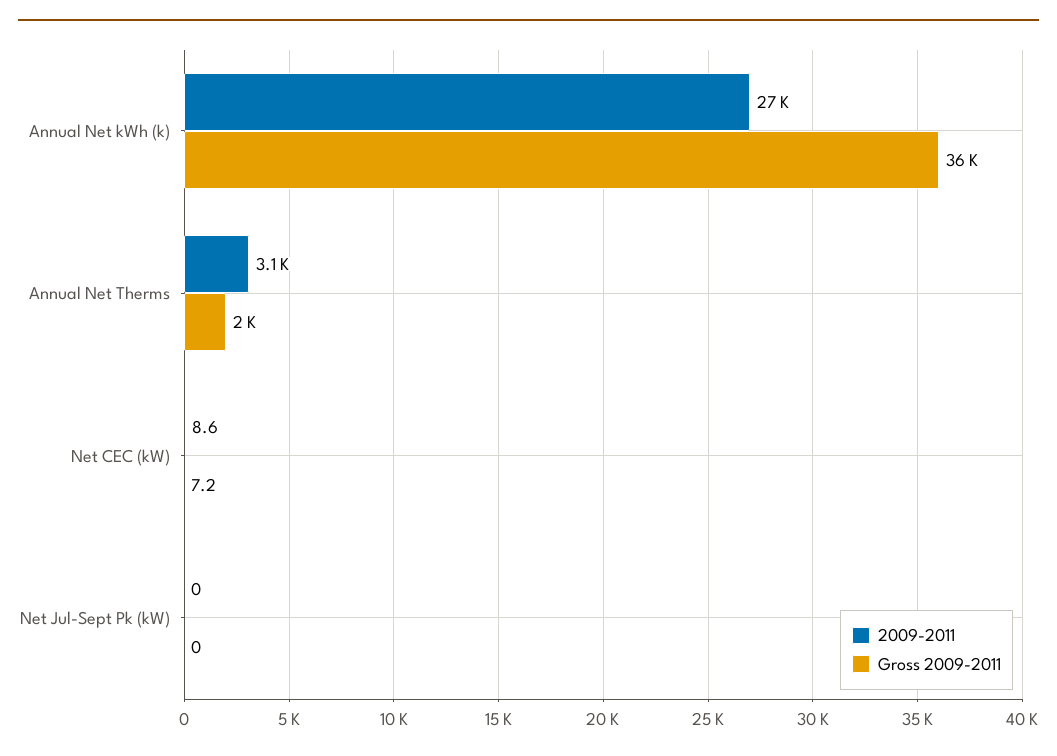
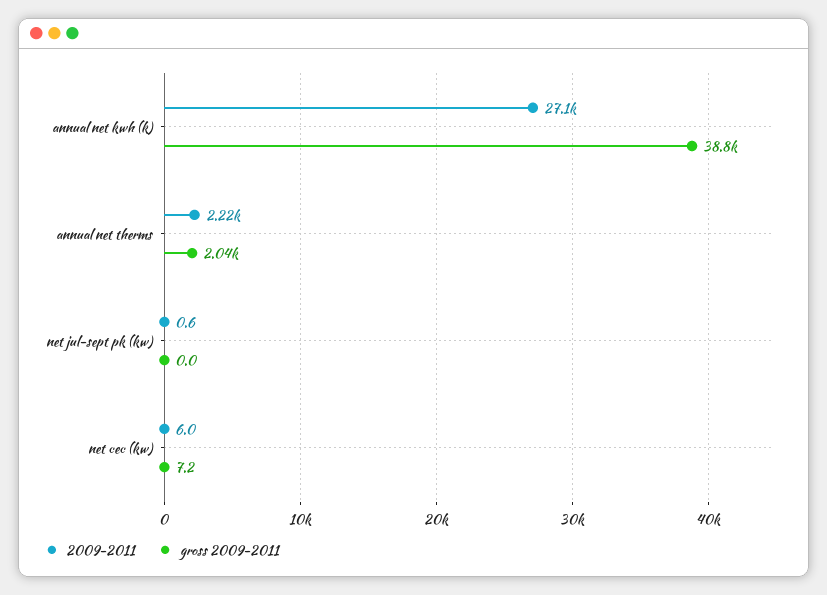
Gross 2009-2011, Annual Net kWh (k): 36000 -> 38800
2009-2011, Annual Net Therms: 3100 -> 2220
2009-2011, Net CEC (kW): 8.6 -> 6
2009-2011, Net Jul-Sept Pk (kW): 0 -> 0.6

